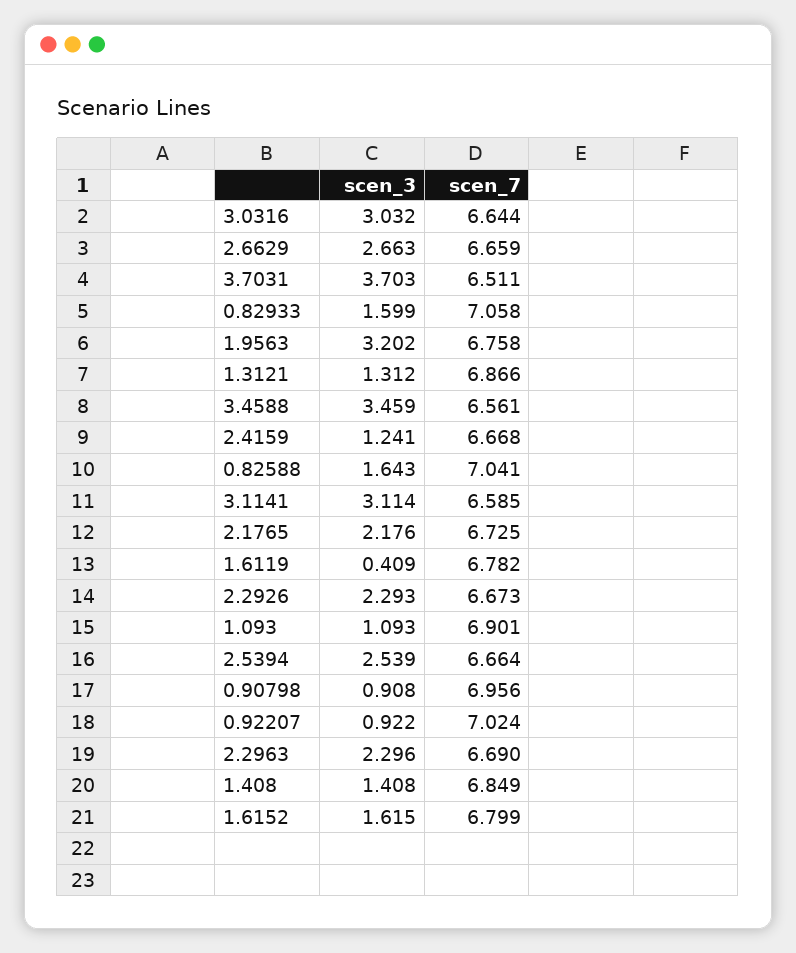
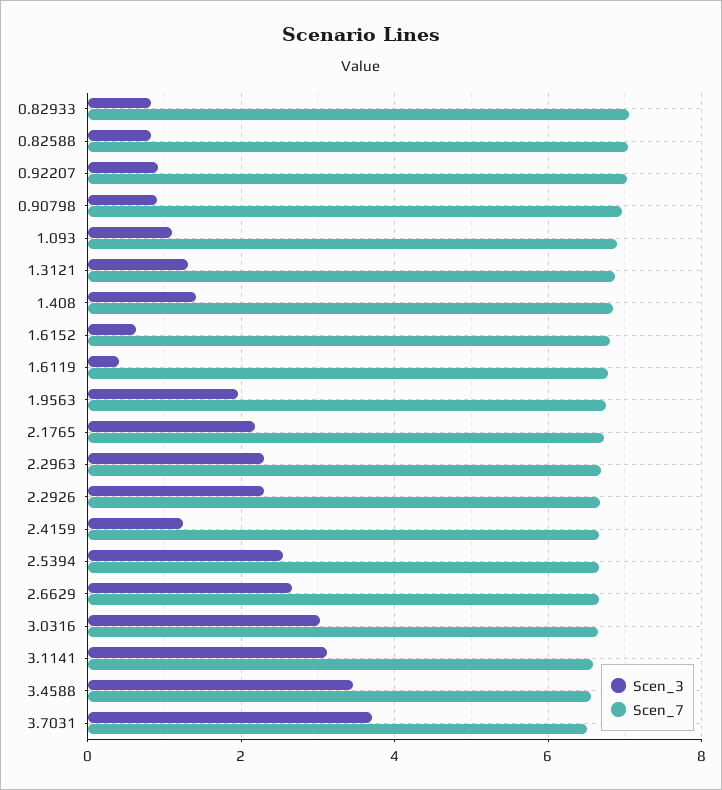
scen_3, 0.82933: 1.599 -> 0.8
scen_3, 1.9563: 3.202 -> 2
scen_3, 0.82588: 1.643 -> 0.8
scen_3, 1.6152: 1.615 -> 0.6

